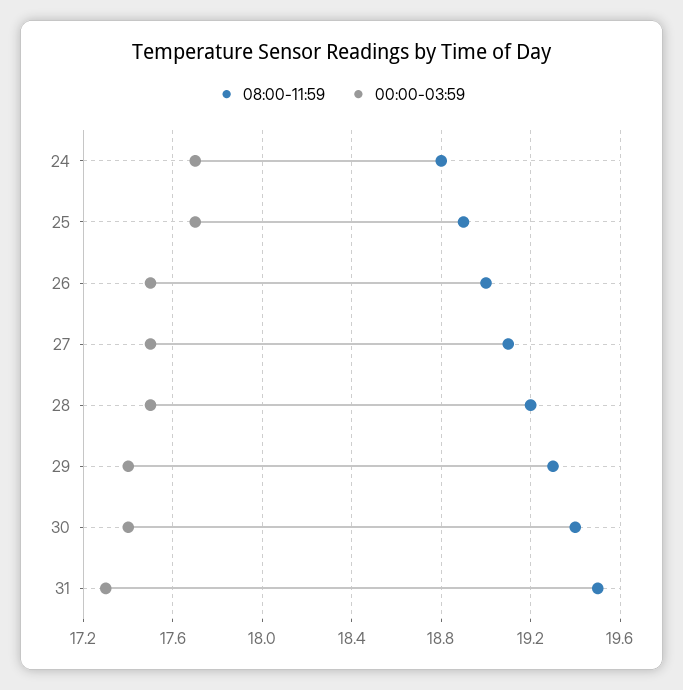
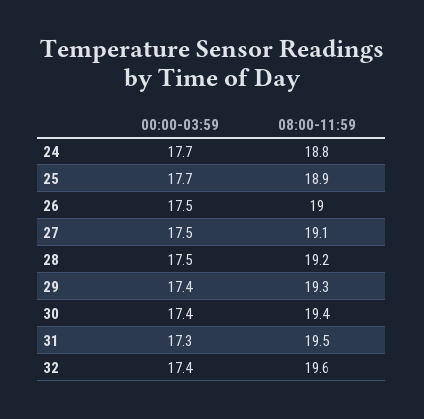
00:00-03:59, 32: none -> 17.4
08:00-11:59, 32: none -> 19.6

